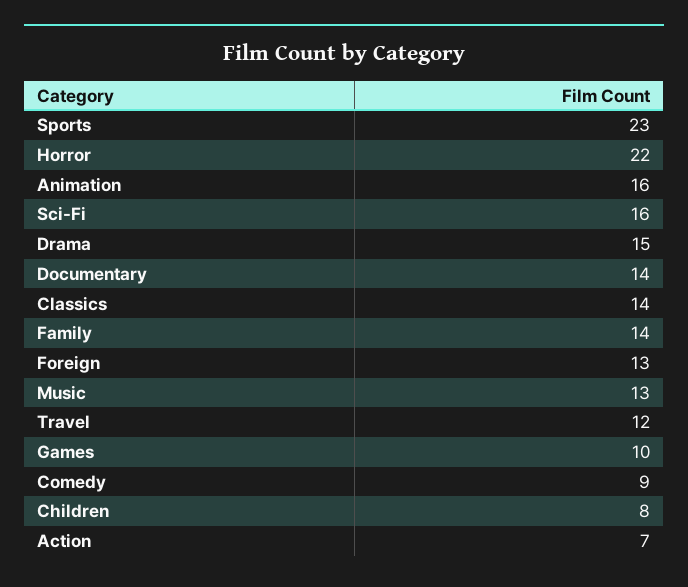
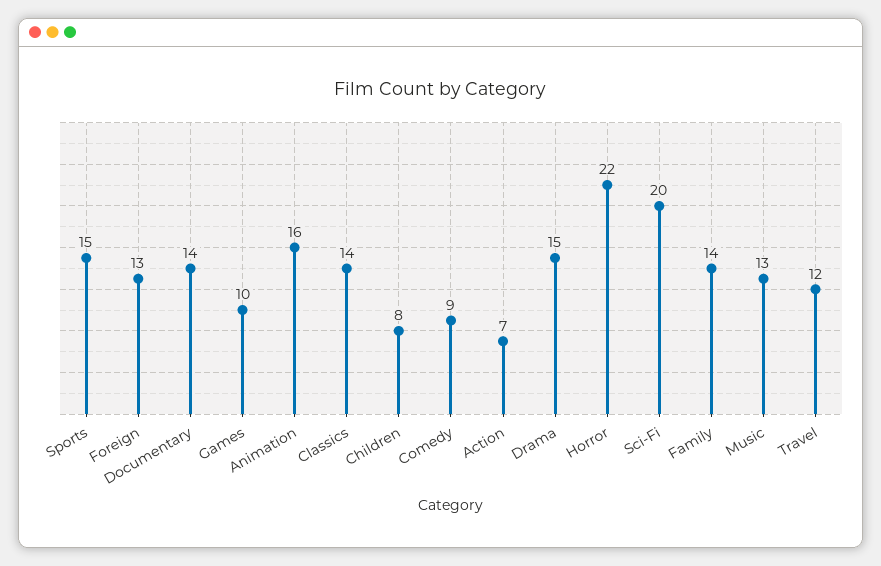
Sports: 23 -> 15
Sci-Fi: 16 -> 20

